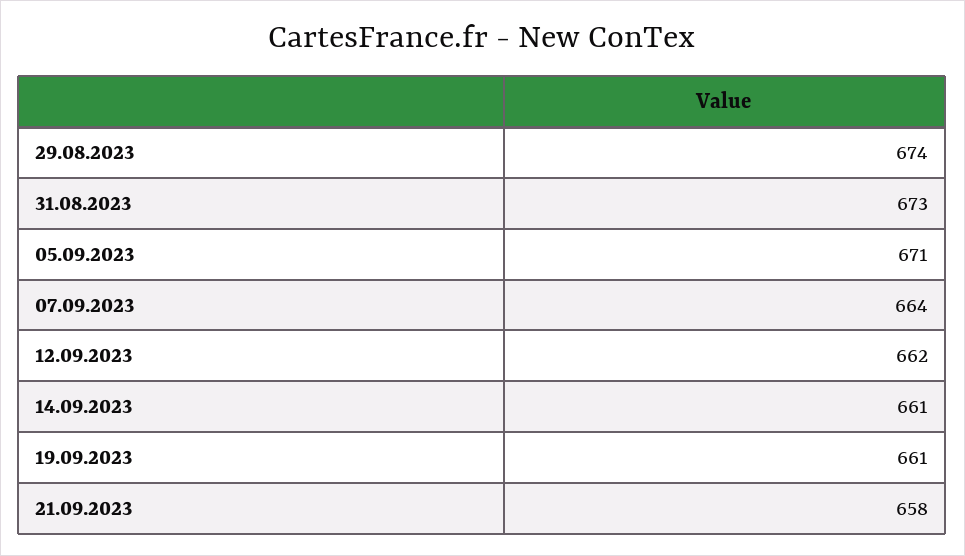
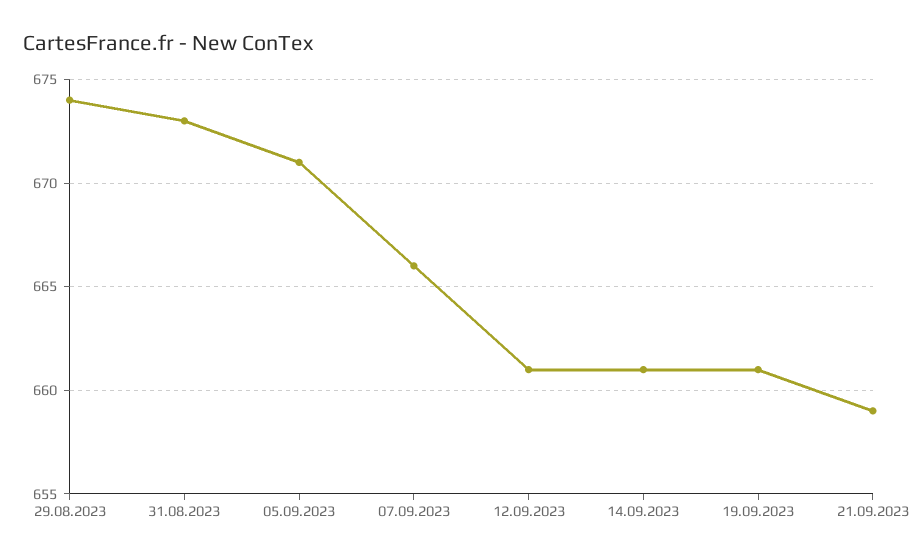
07.09.2023: 664 -> 666
12.09.2023: 662 -> 661
21.09.2023: 658 -> 659

